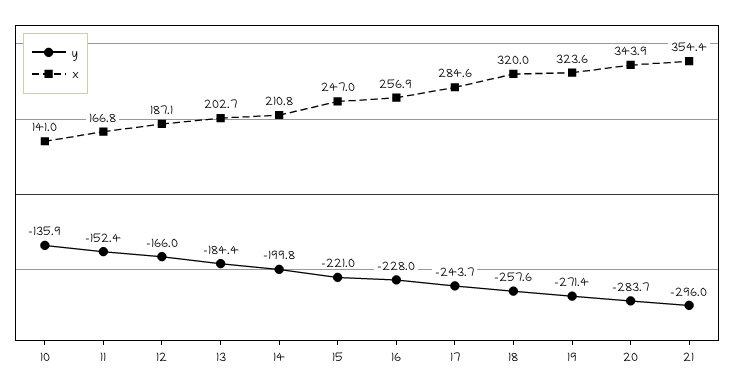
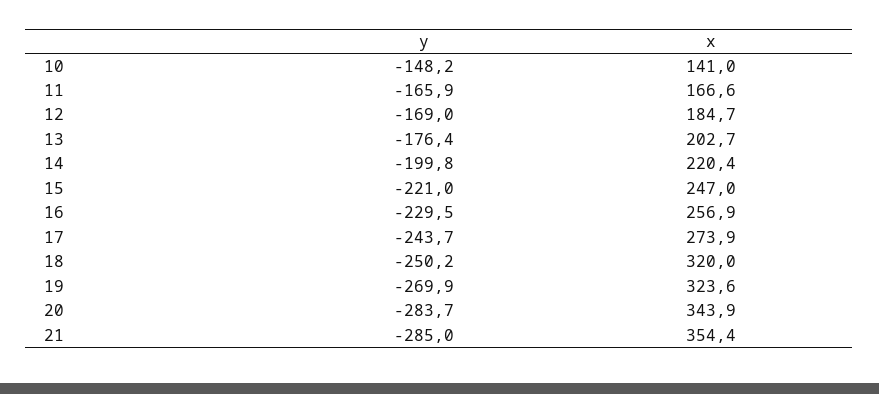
y, 10: -135.9 -> -148.2
y, 11: -152.4 -> -165.9
x, 11: 166.8 -> 166.6
y, 12: -166 -> -169
x, 12: 187.1 -> 184.7
y, 13: -184.4 -> -176.4
x, 14: 210.8 -> 220.4
y, 16: -228 -> -229.5
x, 17: 284.6 -> 273.9
y, 18: -257.6 -> -250.2
y, 19: -271.4 -> -269.9
y, 21: -296 -> -285

